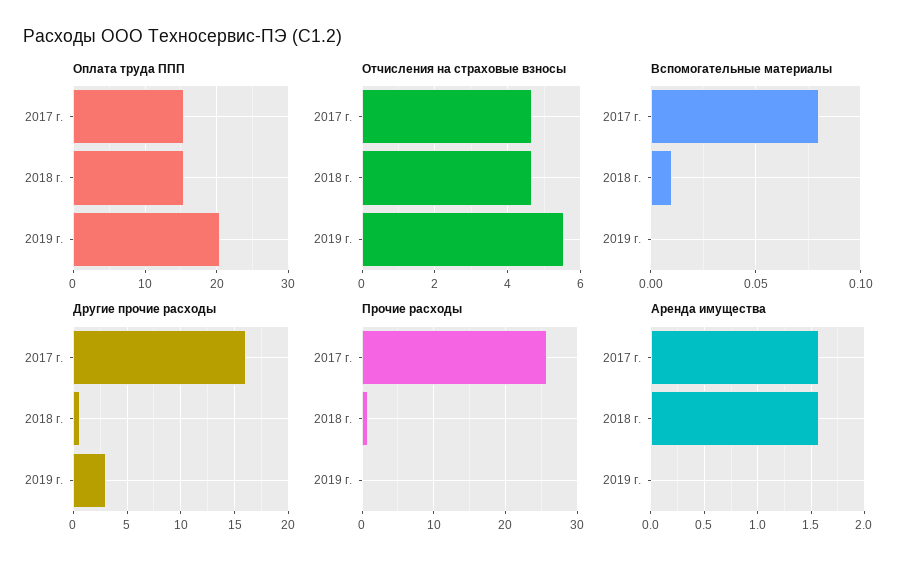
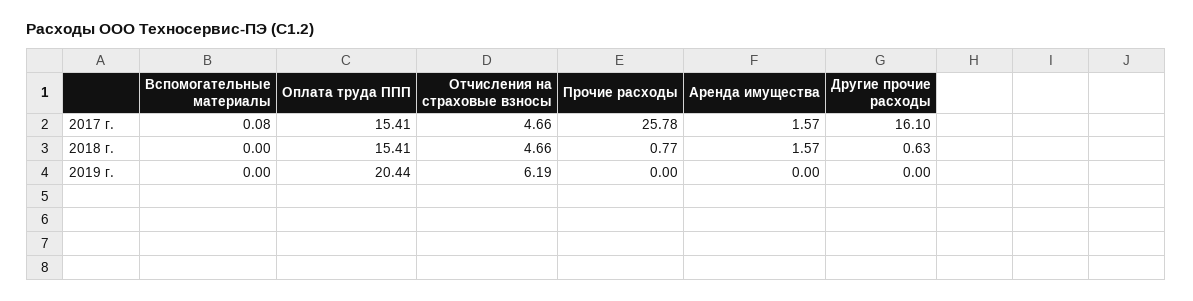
Отчисления на страховые взносы, 2019 г.: 5.6 -> 6.19
Вспомогательные материалы, 2018 г.: 0.01 -> 0
Другие прочие расходы, 2019 г.: 3 -> 0

